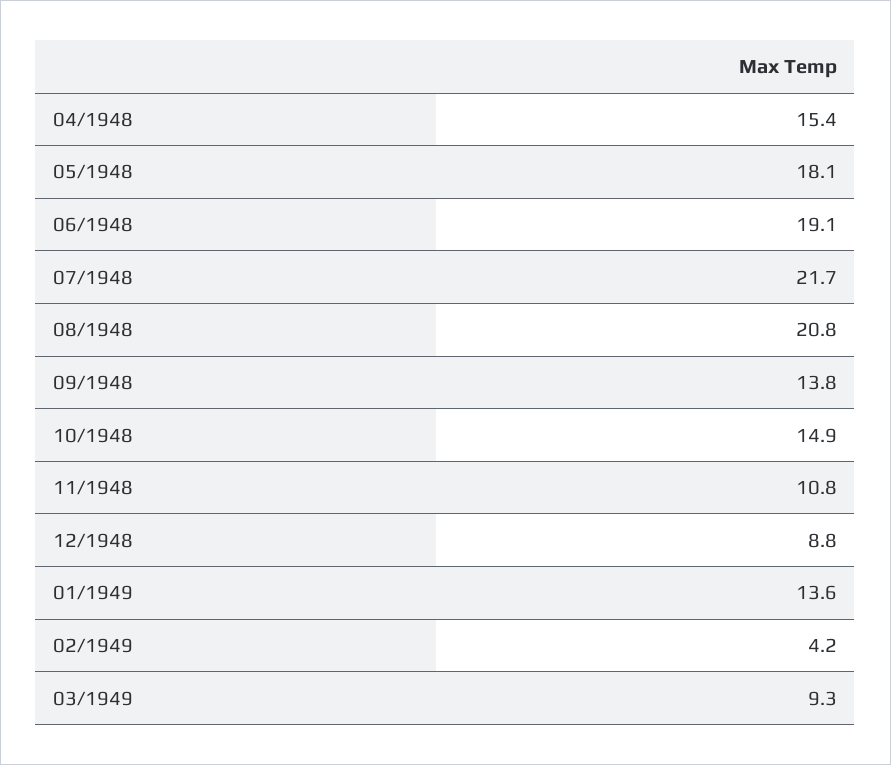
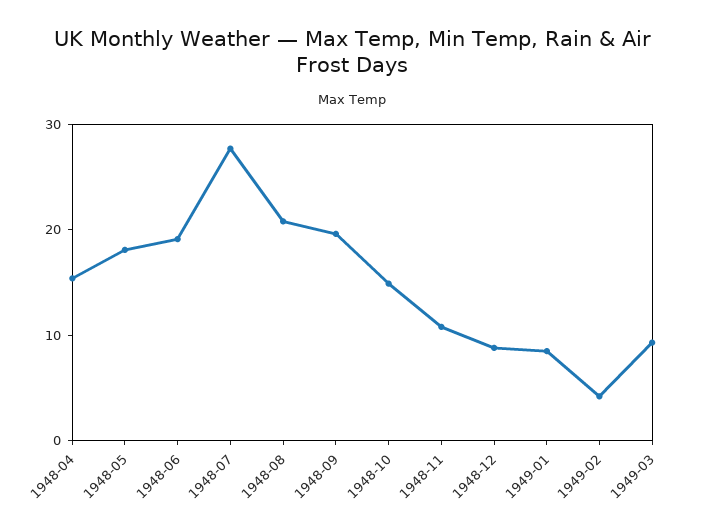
07/1948: 21.7 -> 28
09/1948: 13.8 -> 20
01/1949: 13.6 -> 8

